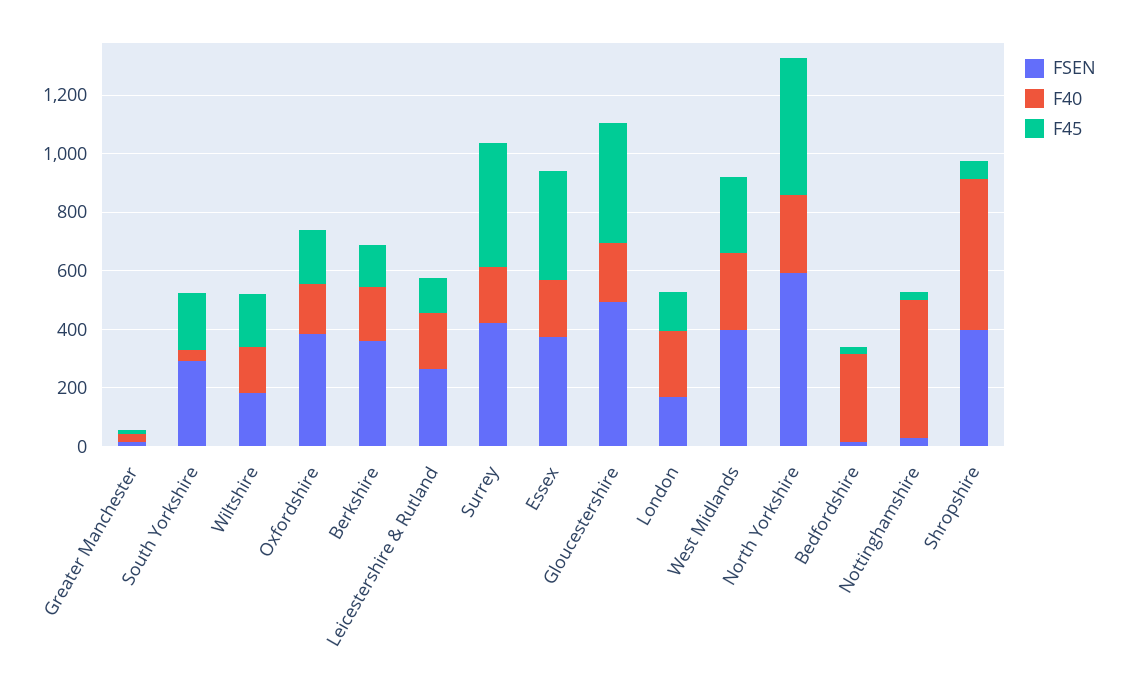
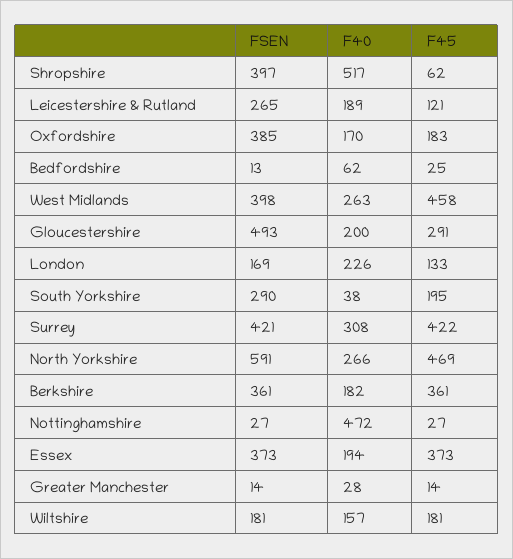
F45, Berkshire: 150 -> 361
F40, Surrey: 200 -> 308
F45, Gloucestershire: 400 -> 291
F45, West Midlands: 250 -> 458
F40, Bedfordshire: 300 -> 62

